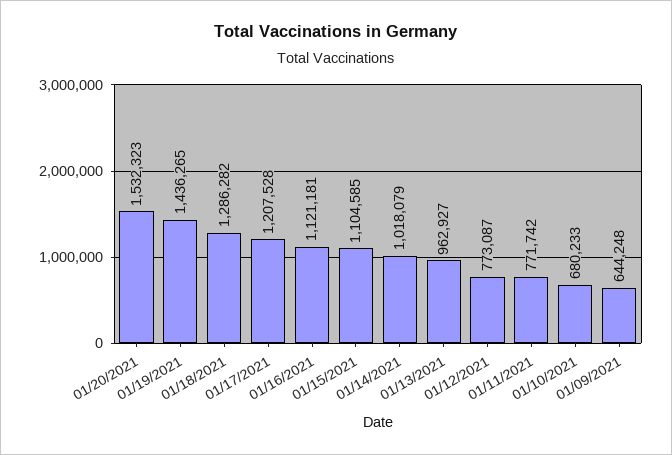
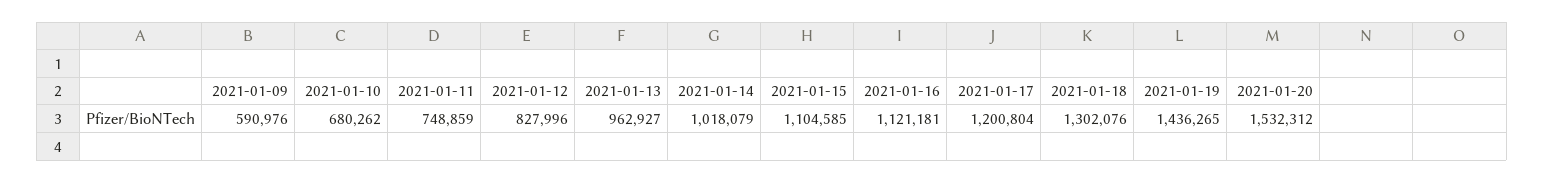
01/20/2021: 1532323 -> 1532312
01/18/2021: 1286282 -> 1302076
01/17/2021: 1207528 -> 1200804
01/12/2021: 773087 -> 827996
01/11/2021: 771742 -> 748859
01/10/2021: 680233 -> 680262
01/09/2021: 644248 -> 590976

